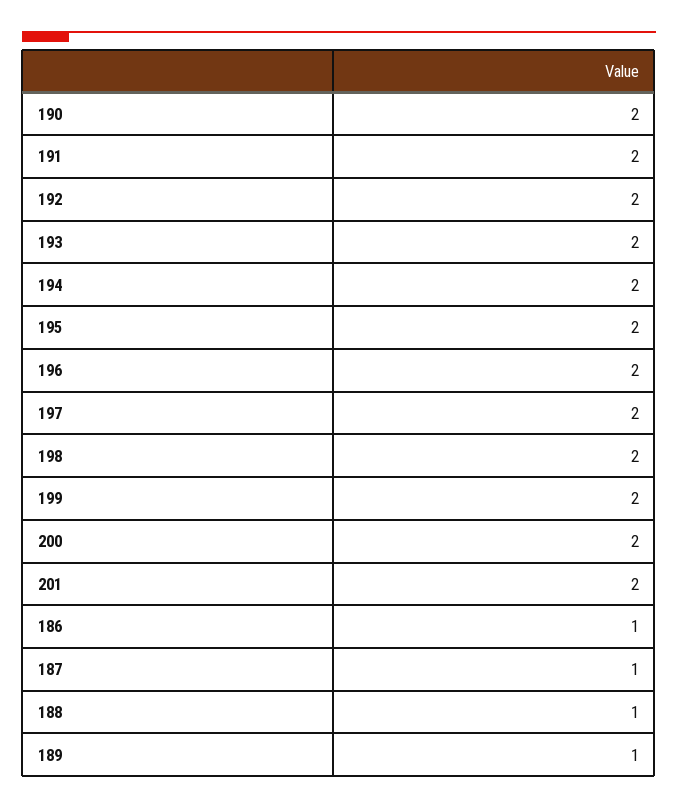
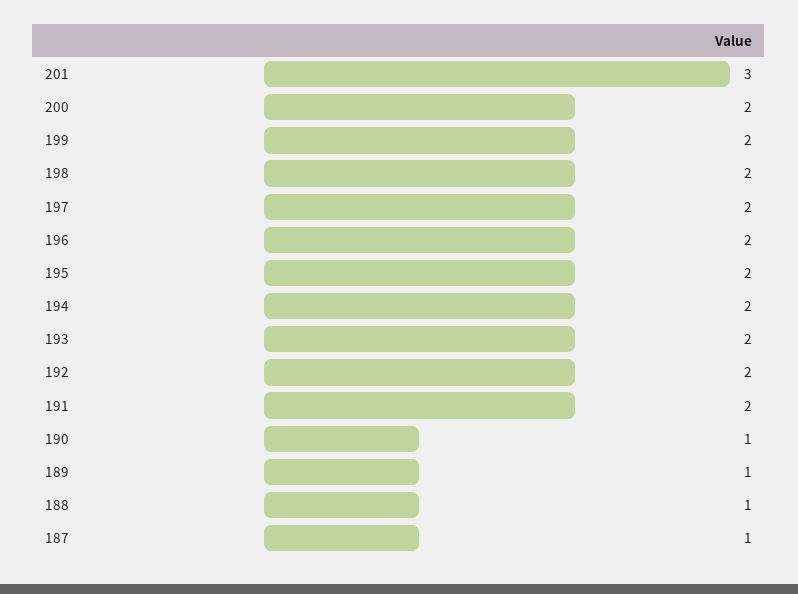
190: 2 -> 1
201: 2 -> 3
186: 1 -> none

